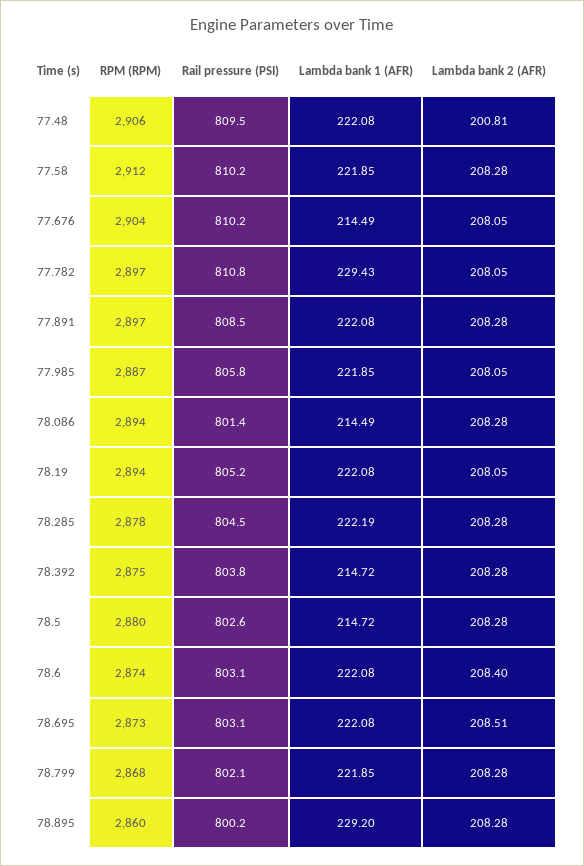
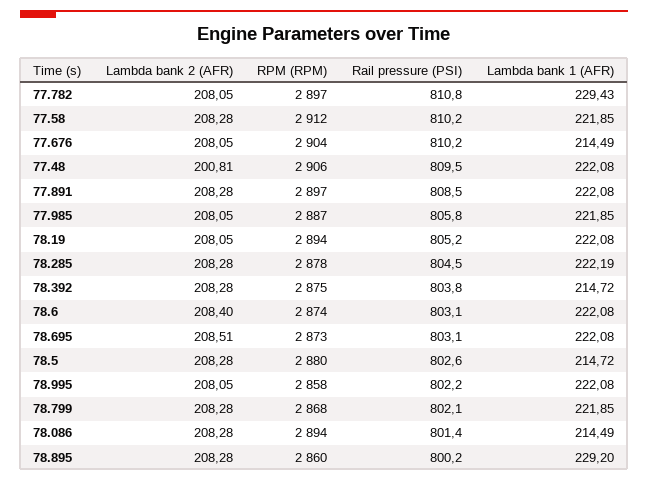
Lambda bank 2 (AFR), 78.995: none -> 208.05
RPM (RPM), 78.995: none -> 2858
Rail pressure (PSI), 78.995: none -> 802.2
Lambda bank 1 (AFR), 78.995: none -> 222.08

